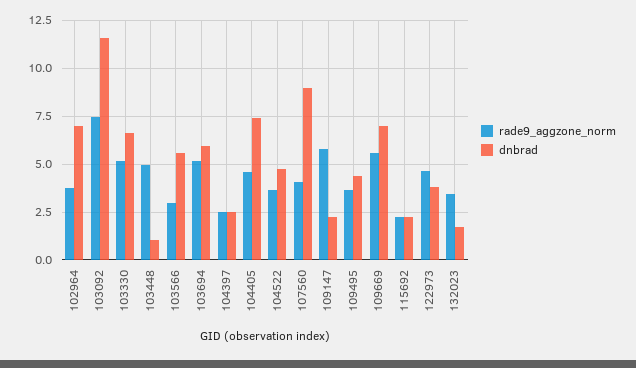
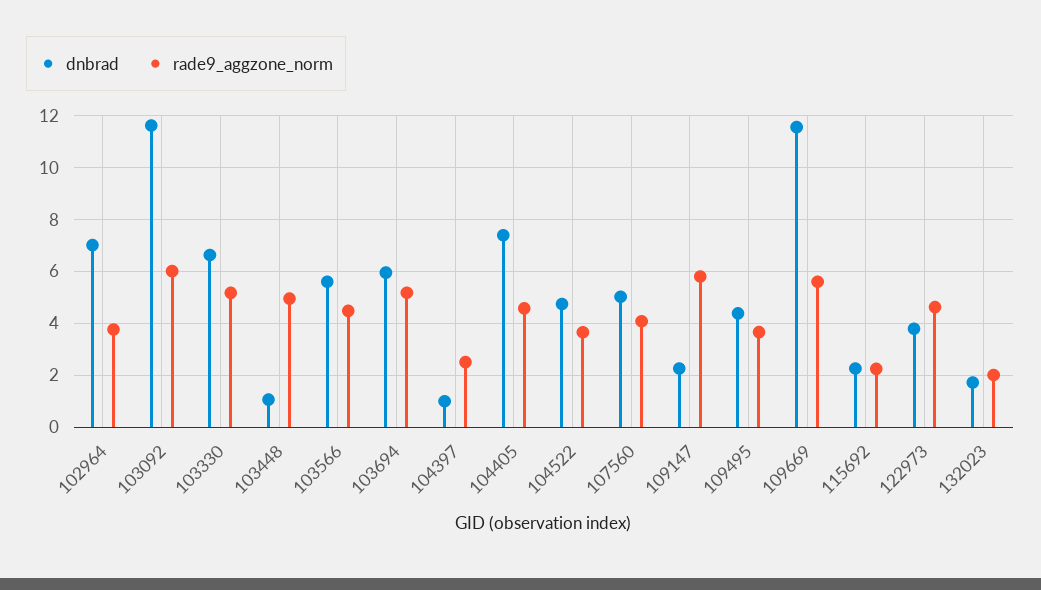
rade9_aggzone_norm, 103092: 7.5 -> 6
rade9_aggzone_norm, 103566: 3 -> 4.5
dnbrad, 104397: 2.5 -> 1
dnbrad, 107560: 9 -> 5
dnbrad, 109669: 7 -> 11.5
rade9_aggzone_norm, 132023: 3.5 -> 2

